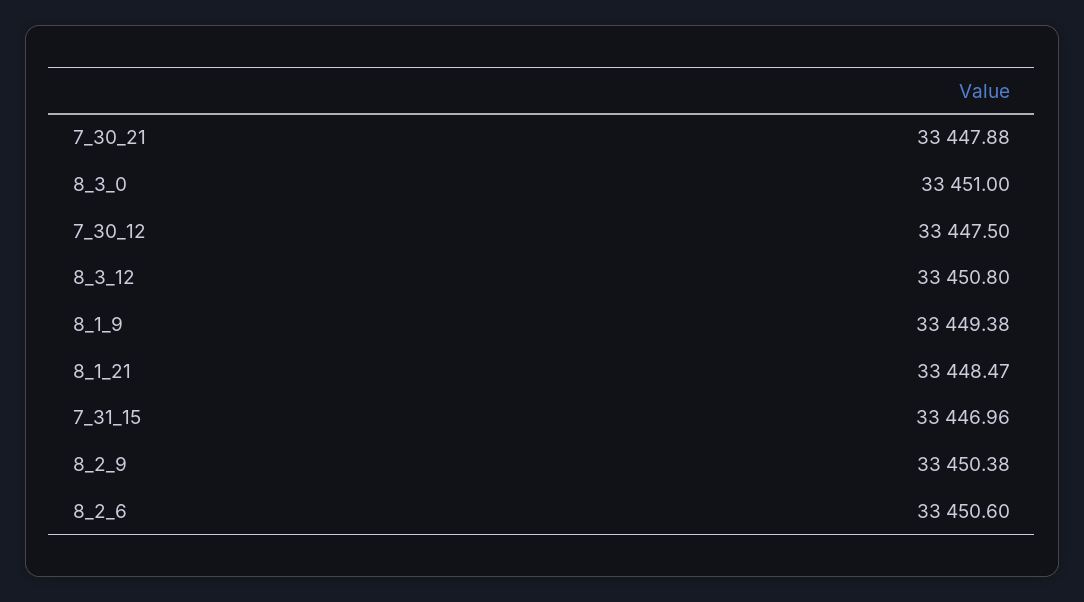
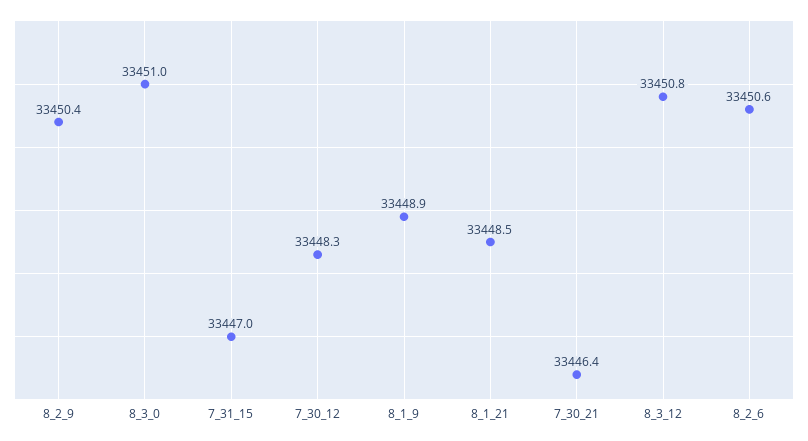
7_30_21: 33447.88 -> 33446.4
7_30_12: 33447.5 -> 33448.3
8_1_9: 33449.38 -> 33448.9

